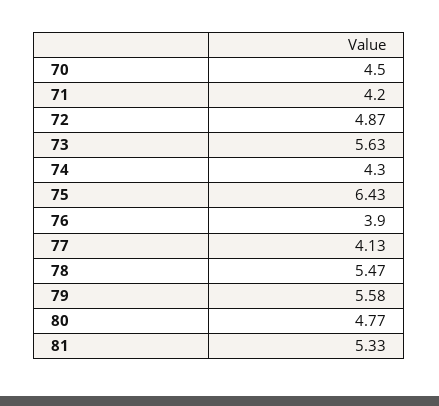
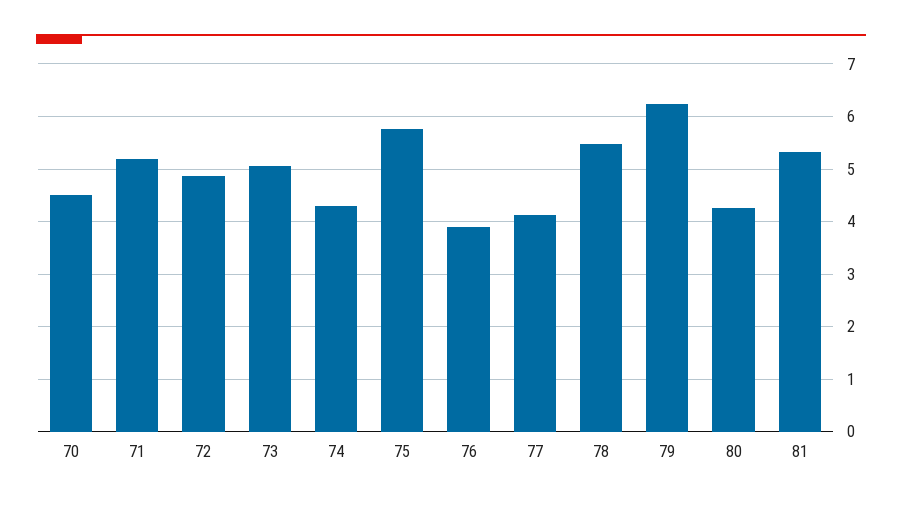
71: 4.2 -> 5.2
73: 5.63 -> 5
75: 6.43 -> 5.8
79: 5.58 -> 6.2
80: 4.77 -> 4.2

